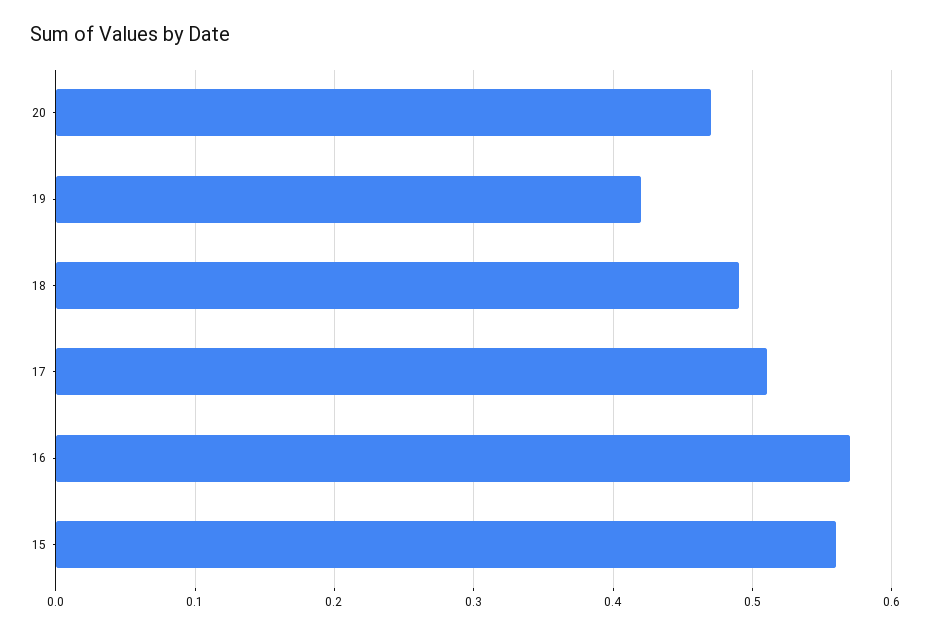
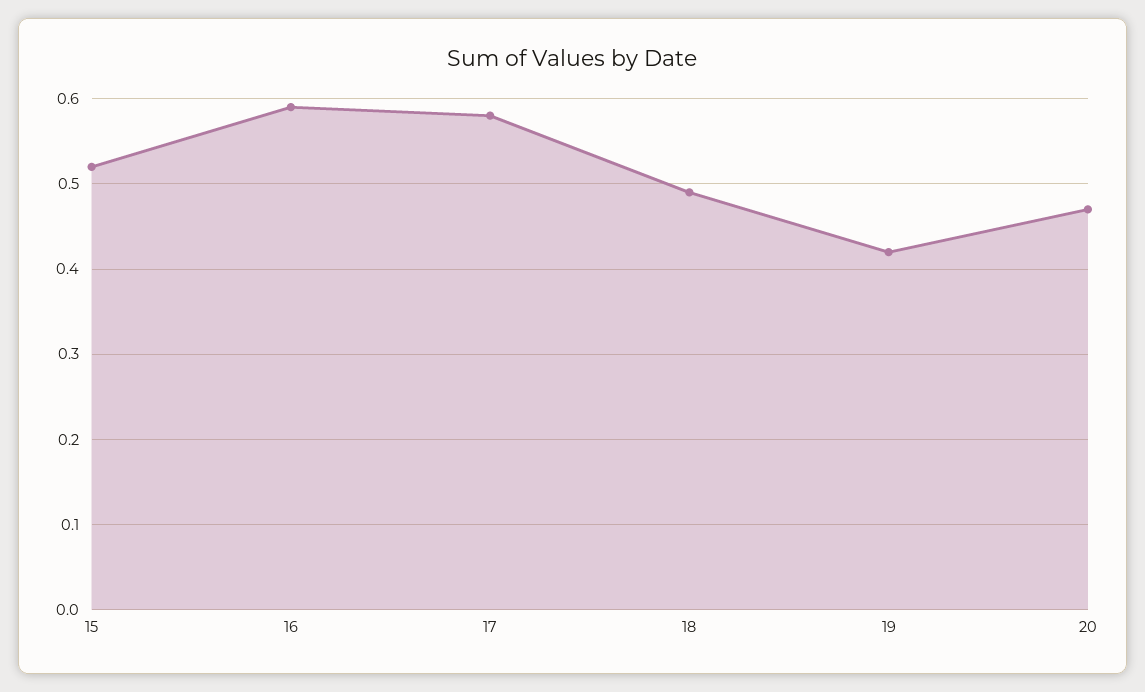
17: 0.51 -> 0.58
16: 0.57 -> 0.59
15: 0.56 -> 0.52

